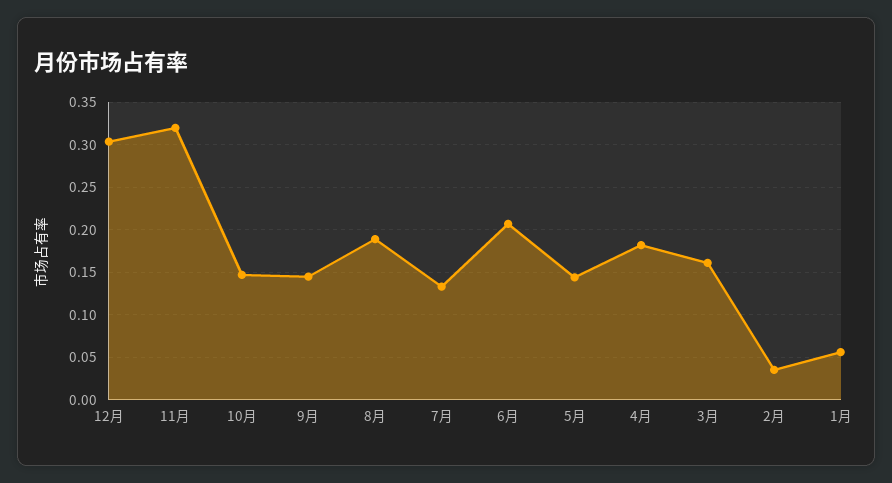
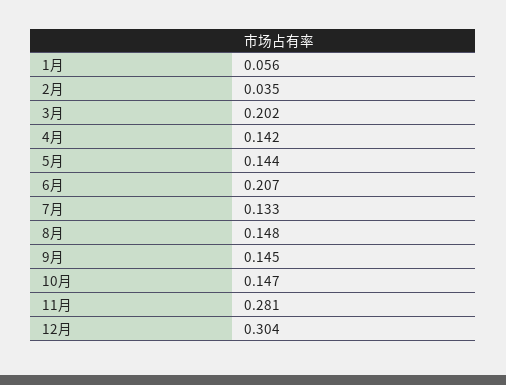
11月: 0.32 -> 0.281
8月: 0.19 -> 0.148
4月: 0.18 -> 0.142
3月: 0.16 -> 0.202

